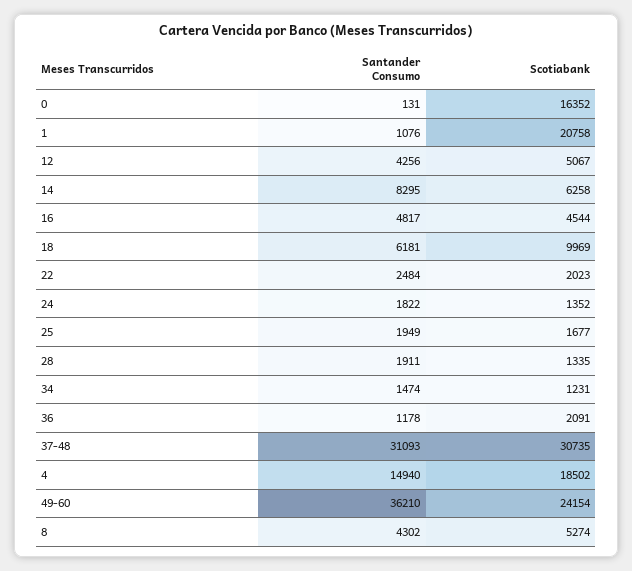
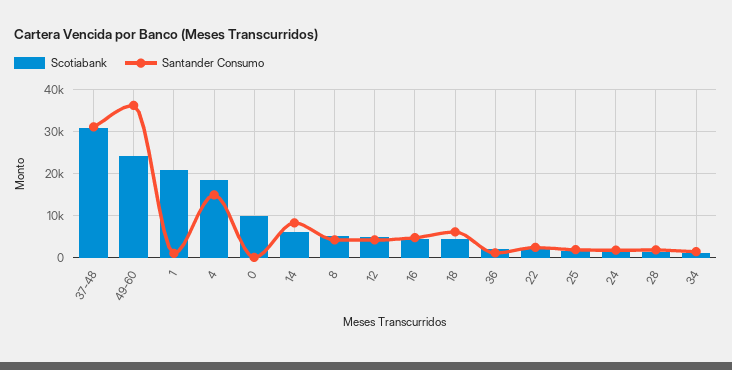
Scotiabank, 0: 16352 -> 10000
Scotiabank, 18: 9969 -> 4000

